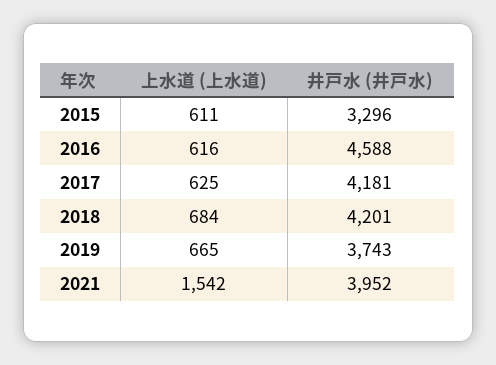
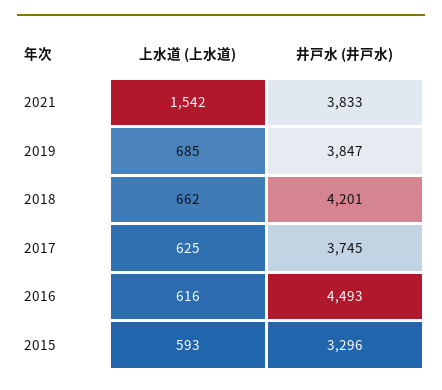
上水道 (上水道), 2015: 611 -> 593
井戸水 (井戸水), 2016: 4588 -> 4493
井戸水 (井戸水), 2017: 4181 -> 3745
上水道 (上水道), 2018: 684 -> 662
上水道 (上水道), 2019: 665 -> 685
井戸水 (井戸水), 2019: 3743 -> 3847
井戸水 (井戸水), 2021: 3952 -> 3833

